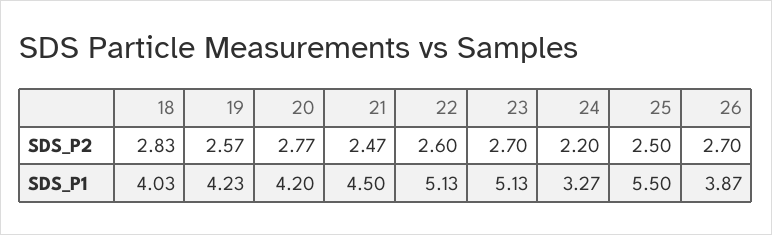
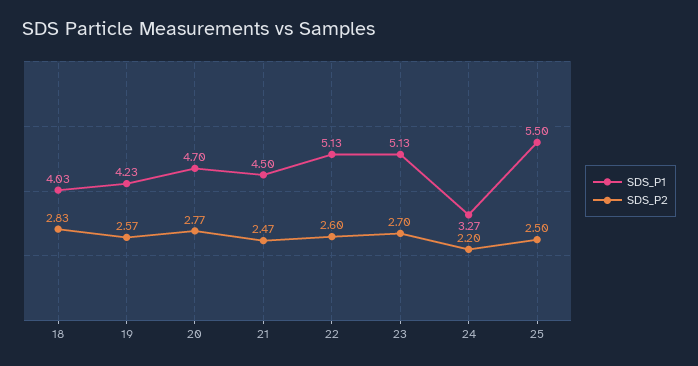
SDS_P2, 26: 2.7 -> none
SDS_P1, 20: 4.2 -> 4.7
SDS_P1, 26: 3.87 -> none

